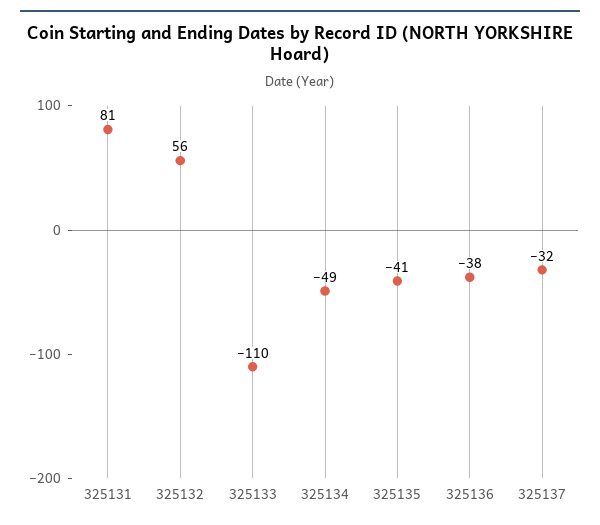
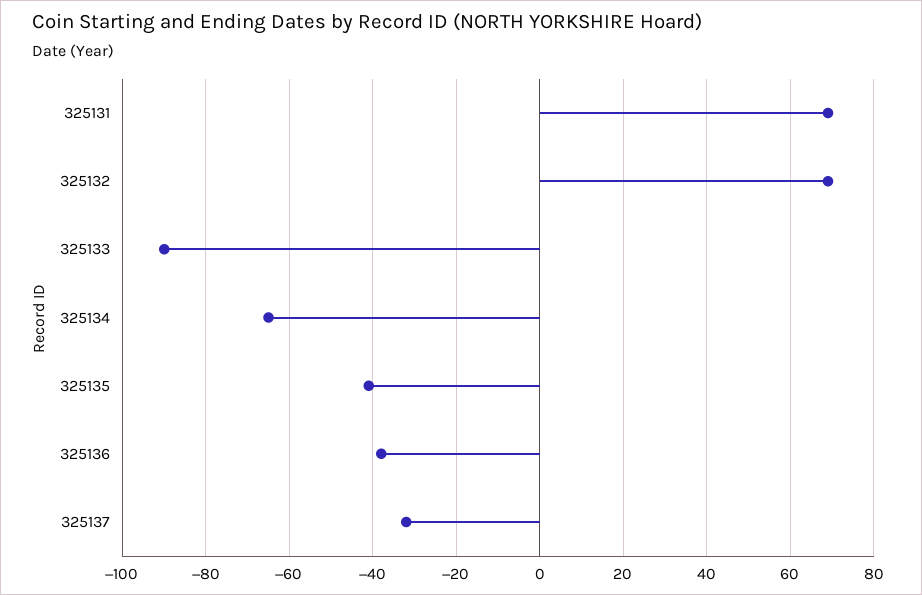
325131: 81 -> 70
325132: 56 -> 70
325133: -110 -> -90
325134: -49 -> -65

